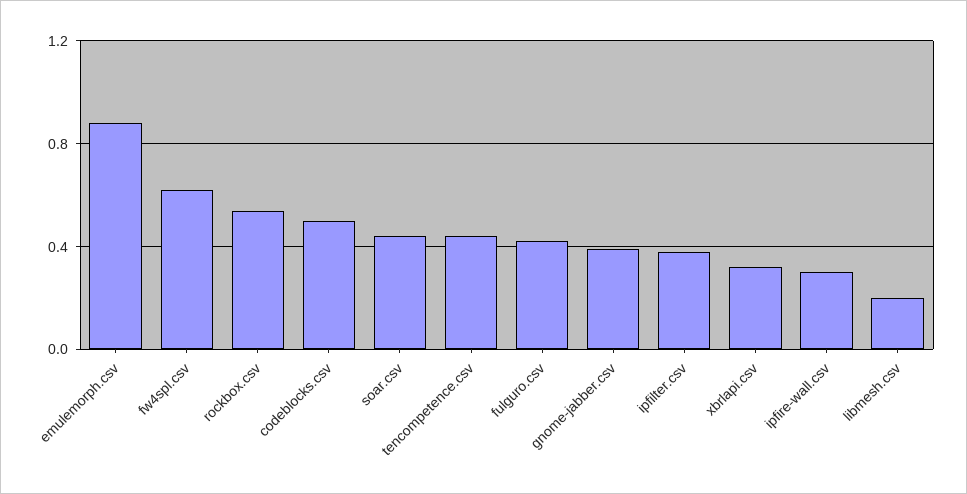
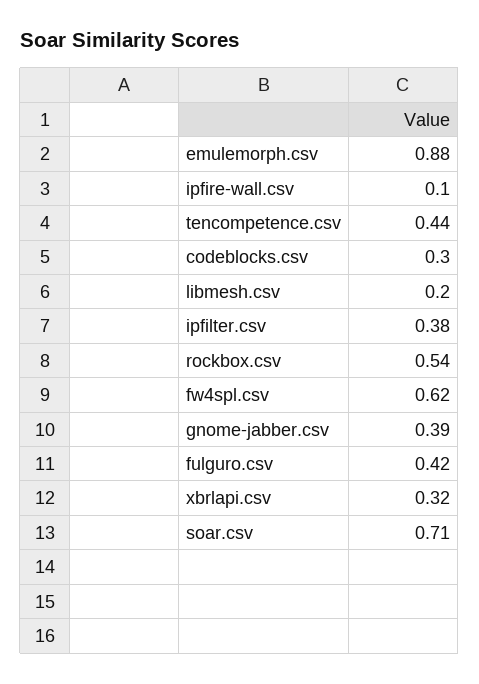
codeblocks.csv: 0.5 -> 0.3
soar.csv: 0.45 -> 0.71
ipfire-wall.csv: 0.3 -> 0.1

